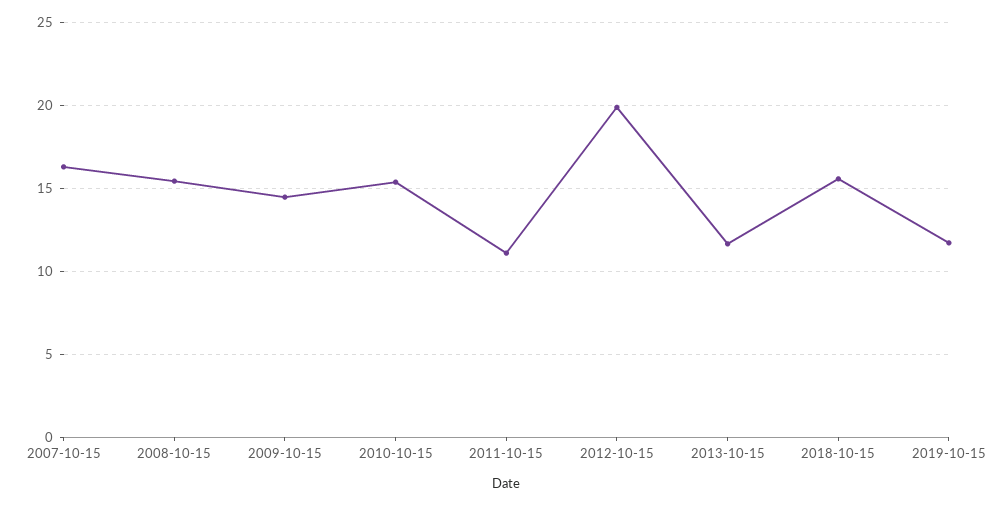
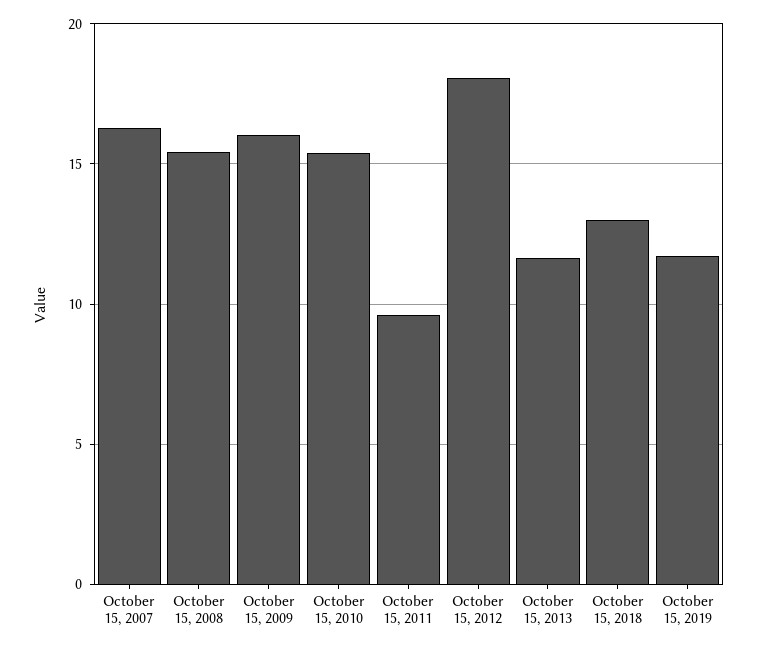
2009-10-15: 14.5 -> 16
2011-10-15: 11 -> 9.5
2012-10-15: 20 -> 18
2018-10-15: 15.5 -> 13

